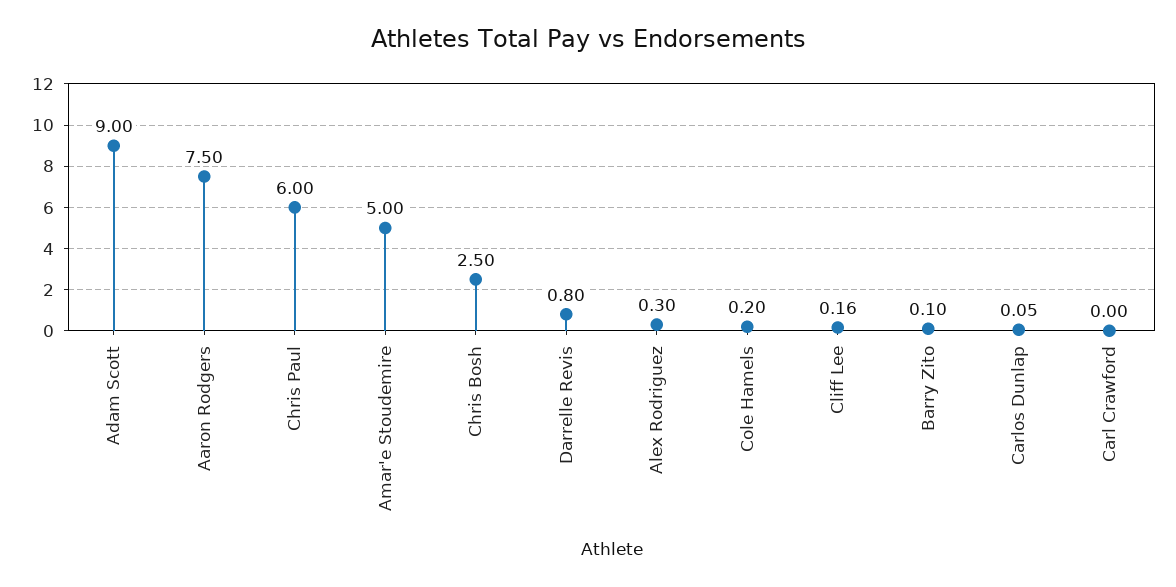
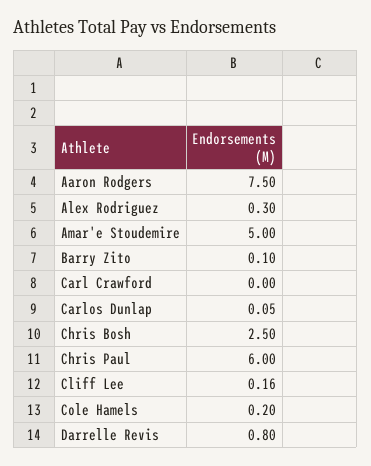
Adam Scott: 9 -> none

